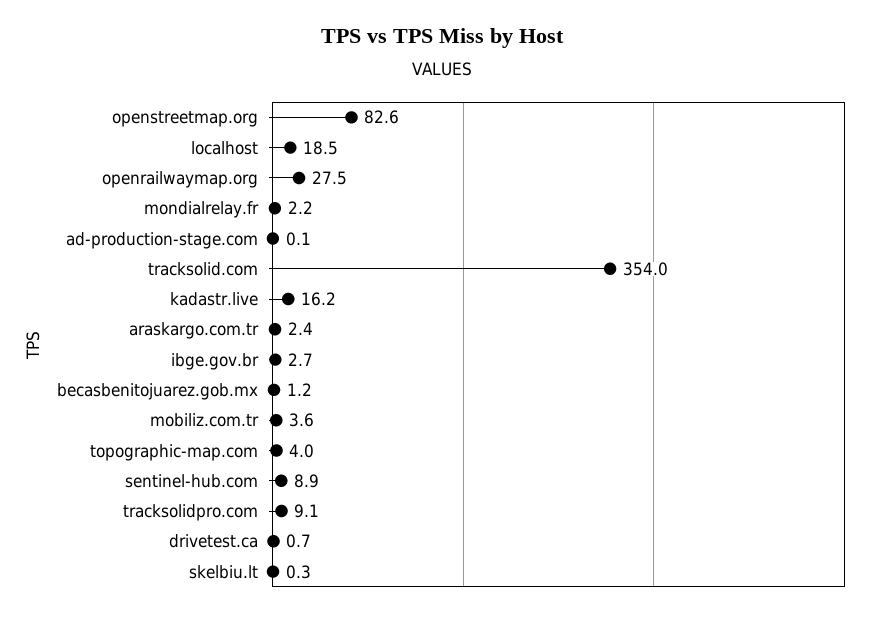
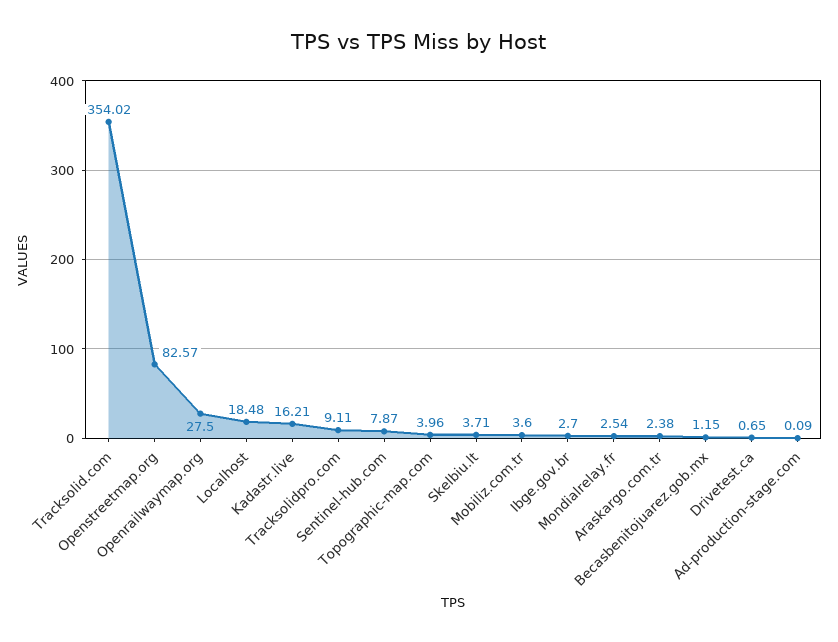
mondialrelay.fr: 2.2 -> 2.54
sentinel-hub.com: 8.9 -> 7.87
skelbiu.lt: 0.3 -> 3.71

